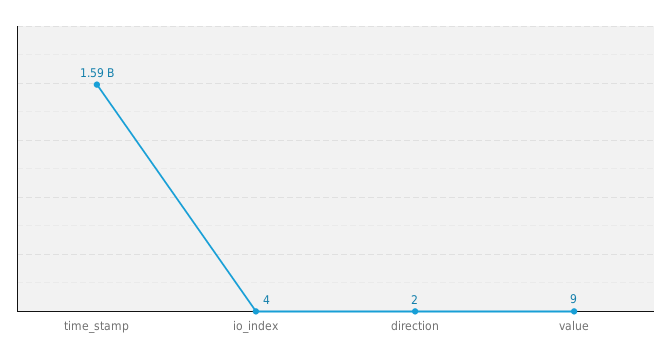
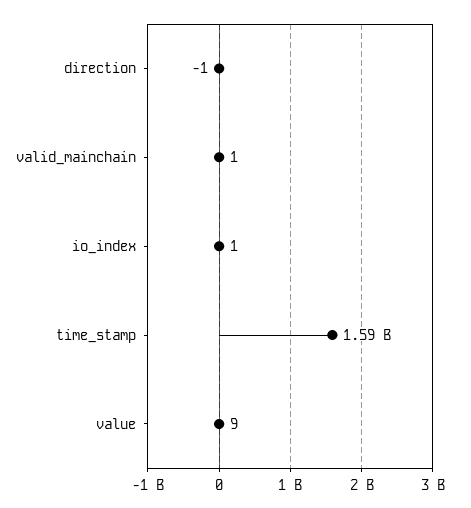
io_index: 4 -> 1
direction: 2 -> -1
valid_mainchain: none -> 1

